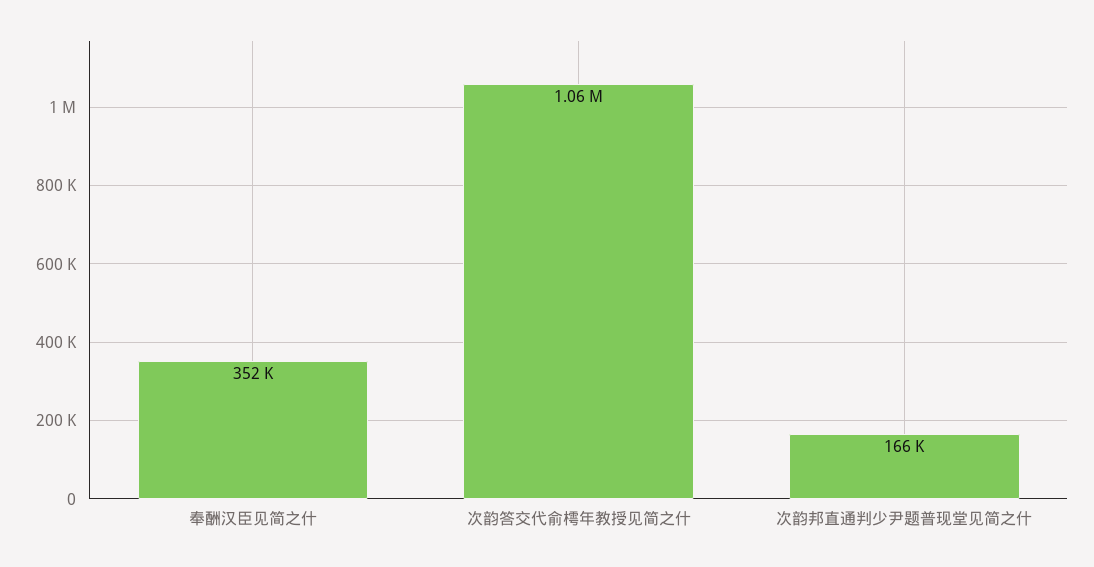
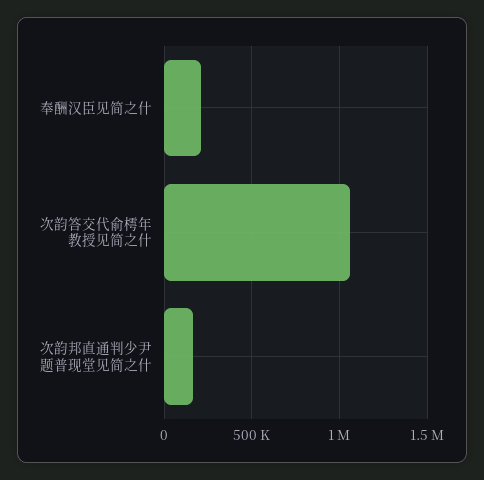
奉酬汉臣见简之什: 352000 -> 200000

